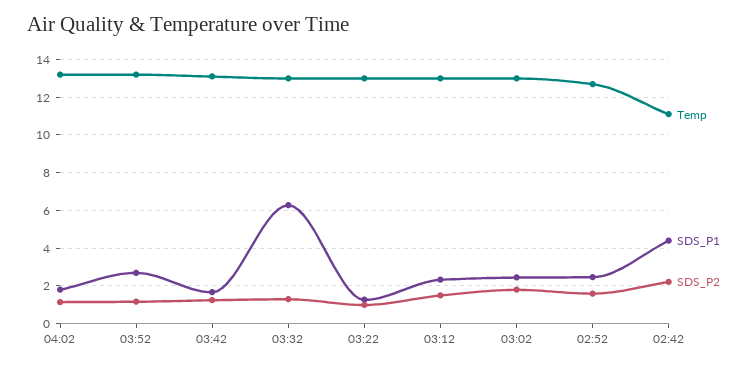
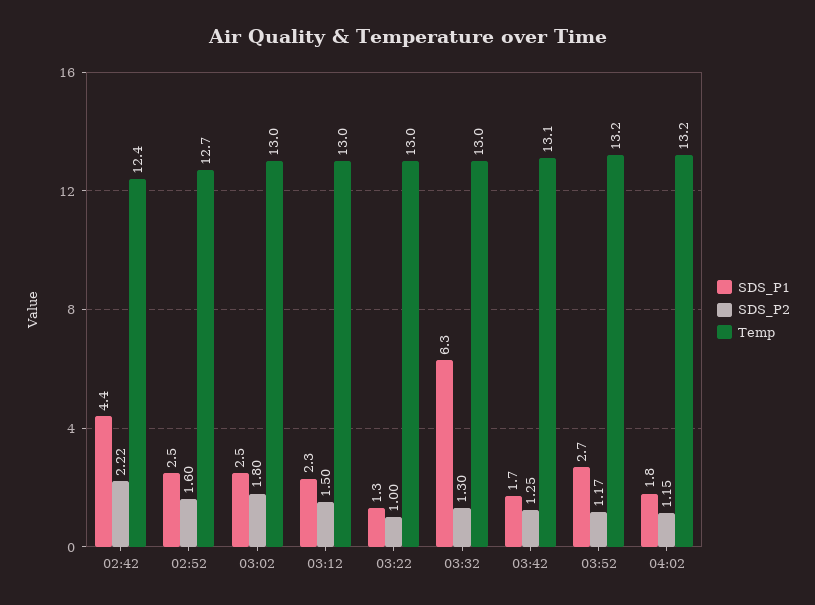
Temp, 02:42: 11 -> 12.4

